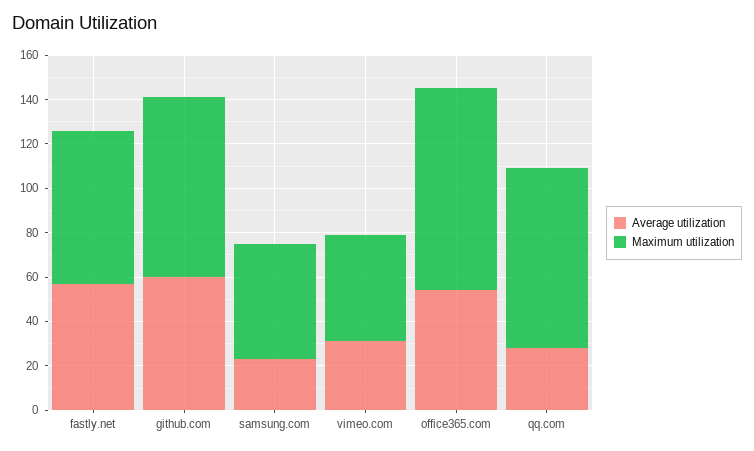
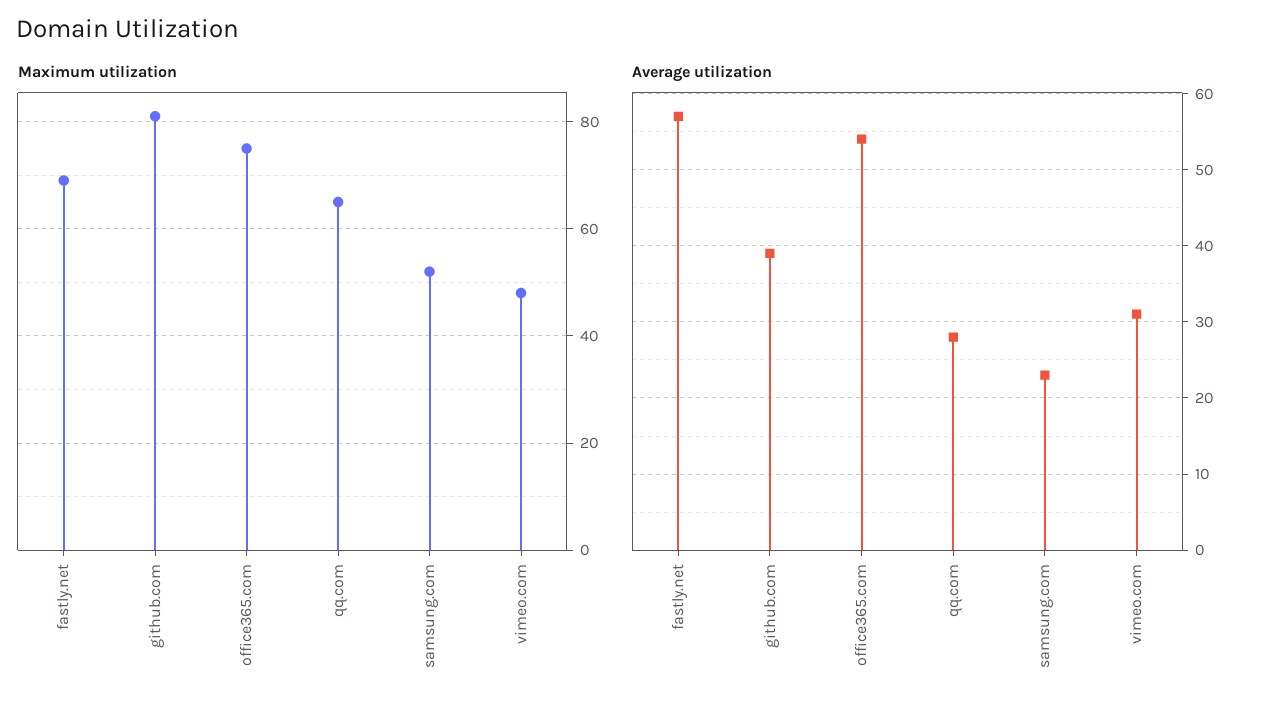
Average utilization, github.com: 60 -> 39
Maximum utilization, office365.com: 90 -> 75
Maximum utilization, qq.com: 80 -> 65

